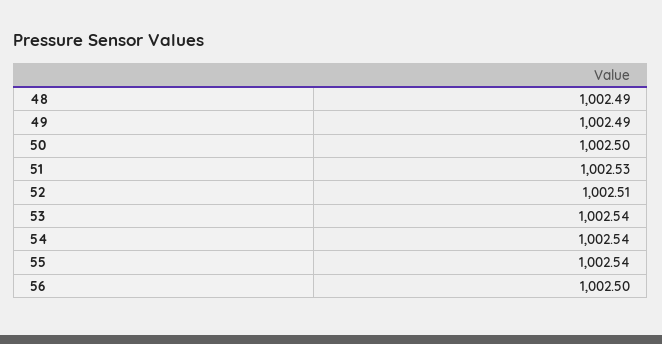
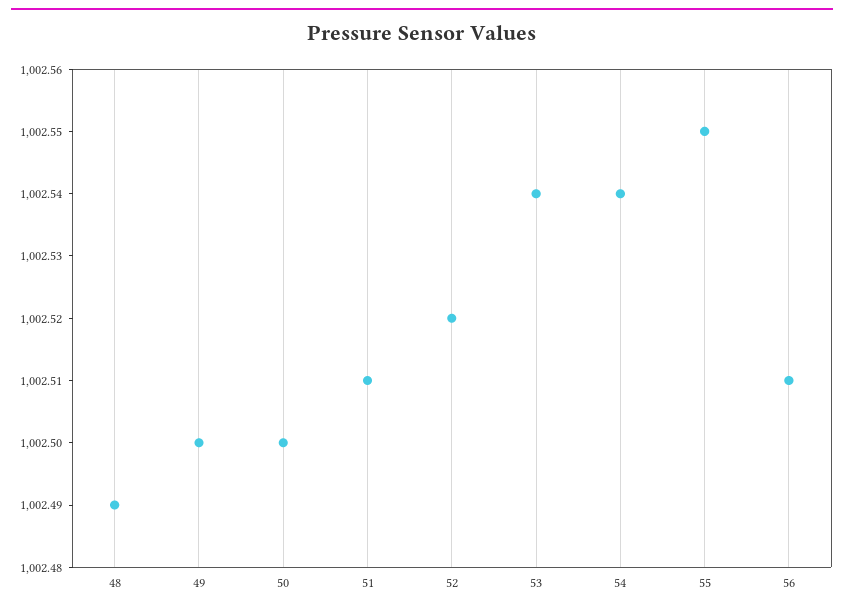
49: 1002.49 -> 1002.5
51: 1002.53 -> 1002.51
52: 1002.51 -> 1002.52
55: 1002.54 -> 1002.55
56: 1002.5 -> 1002.51

